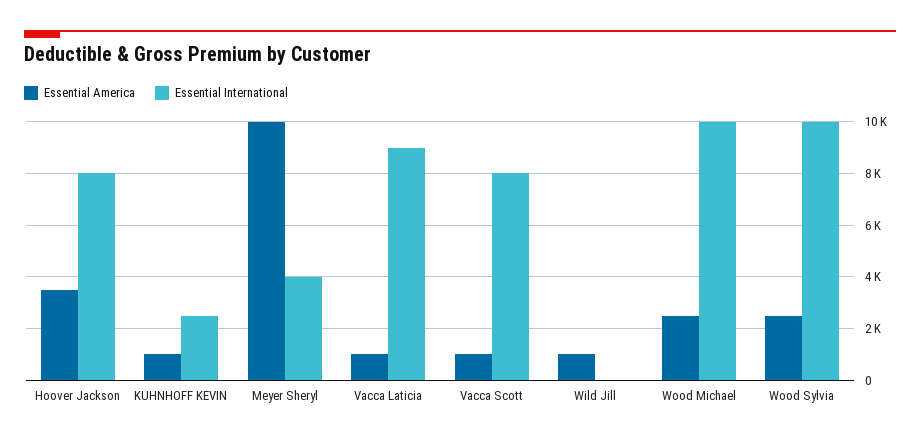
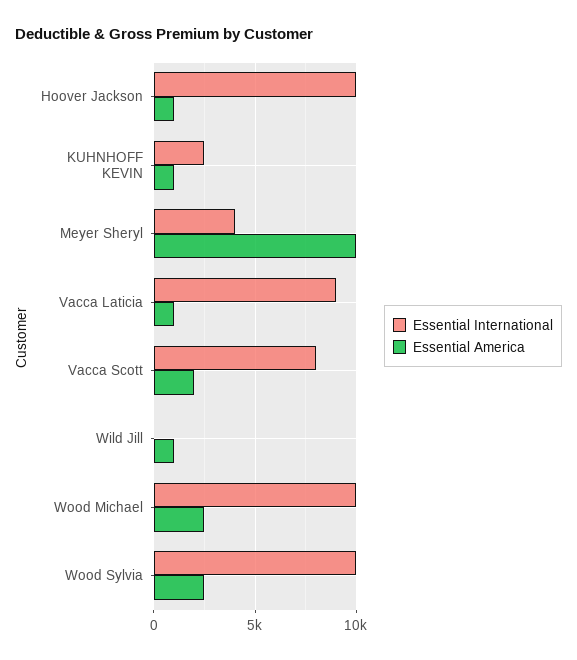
Essential America, Hoover Jackson: 3500 -> 1000
Essential International, Hoover Jackson: 8000 -> 10000
Essential America, Vacca Scott: 1000 -> 2000

